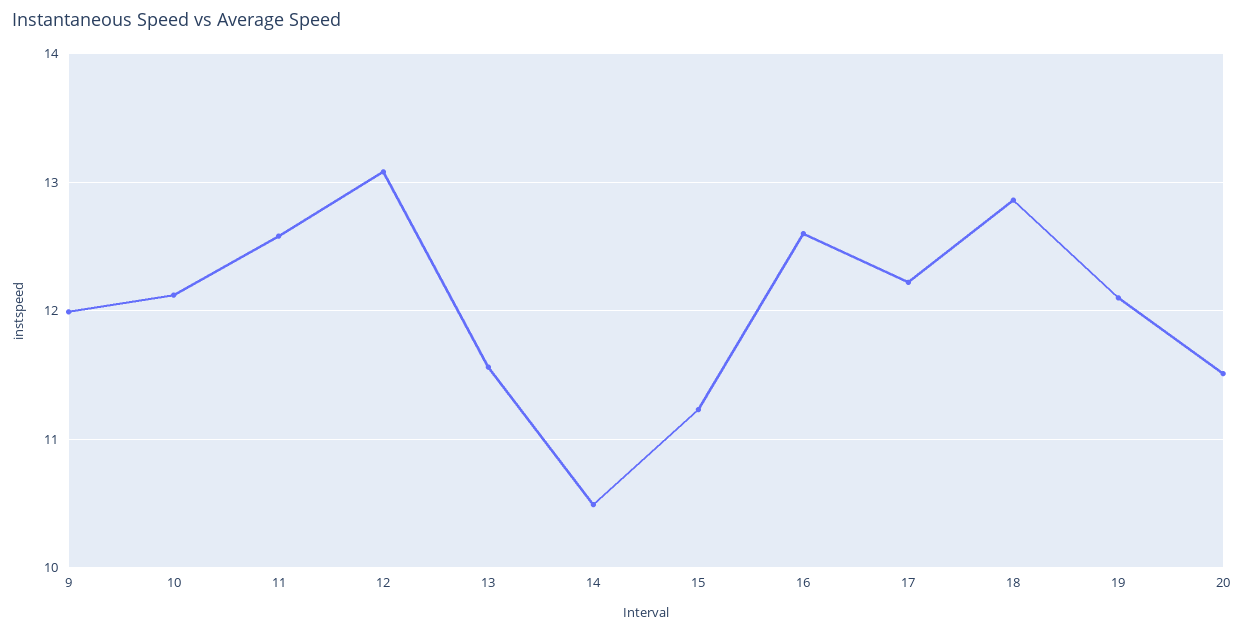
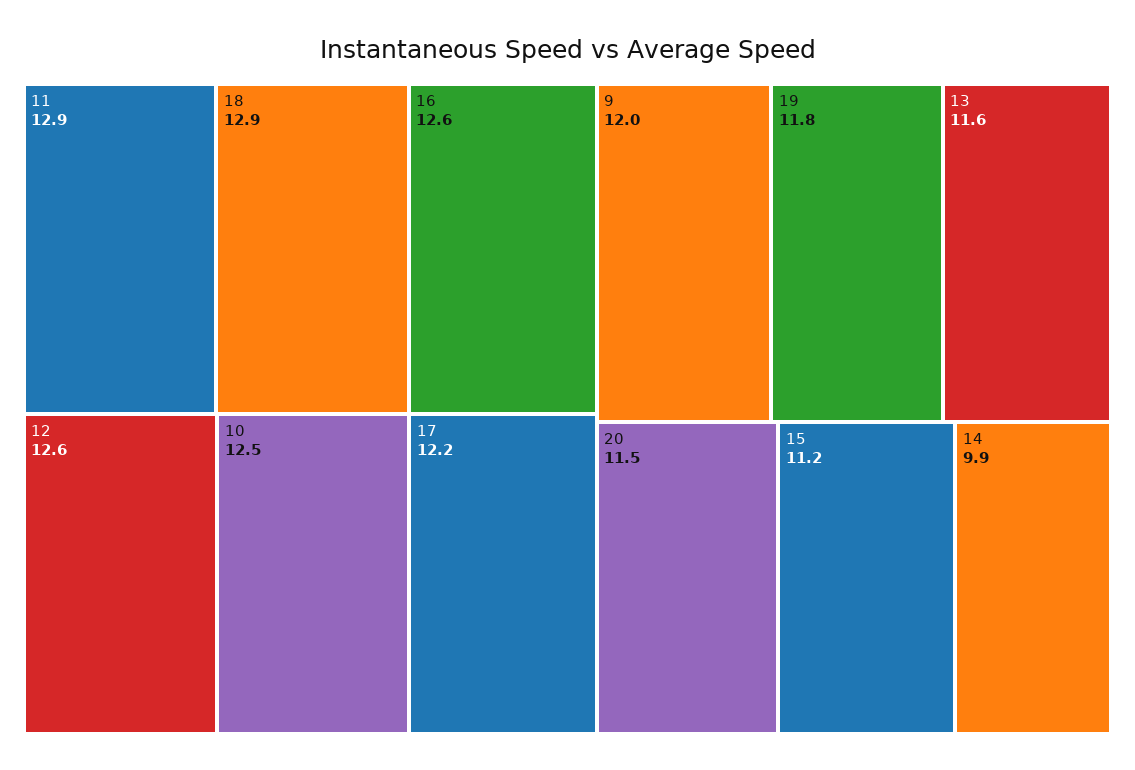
10: 12.1 -> 12.5
11: 12.6 -> 12.9
12: 13.1 -> 12.6
14: 10.5 -> 9.9
19: 12.1 -> 11.8

